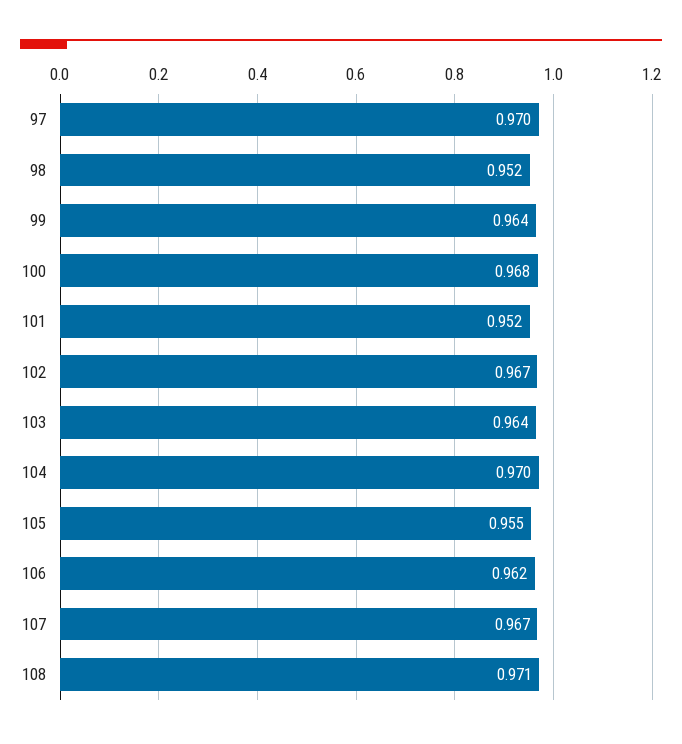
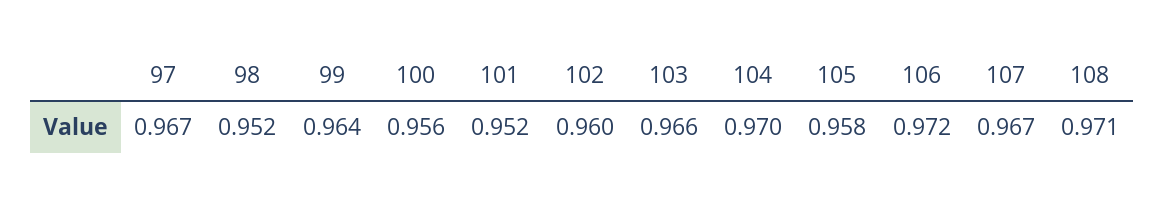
97: 0.97 -> 0.967
100: 0.968 -> 0.956
102: 0.967 -> 0.96
103: 0.964 -> 0.966
105: 0.955 -> 0.958
106: 0.962 -> 0.972

